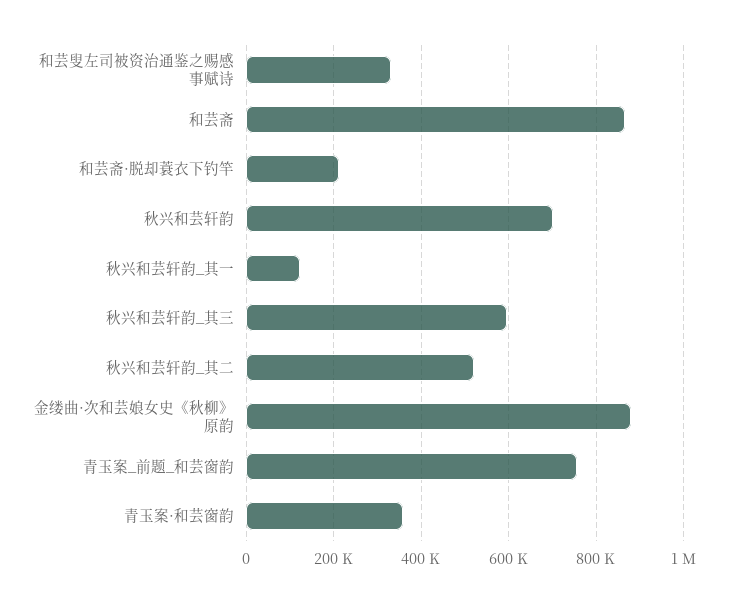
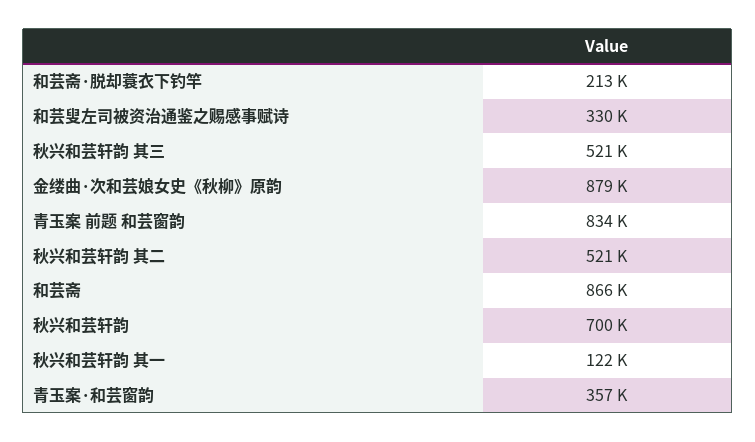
秋兴和芸轩韵_其三: 600000 -> 521000
青玉案_前题_和芸窗韵: 760000 -> 834000

